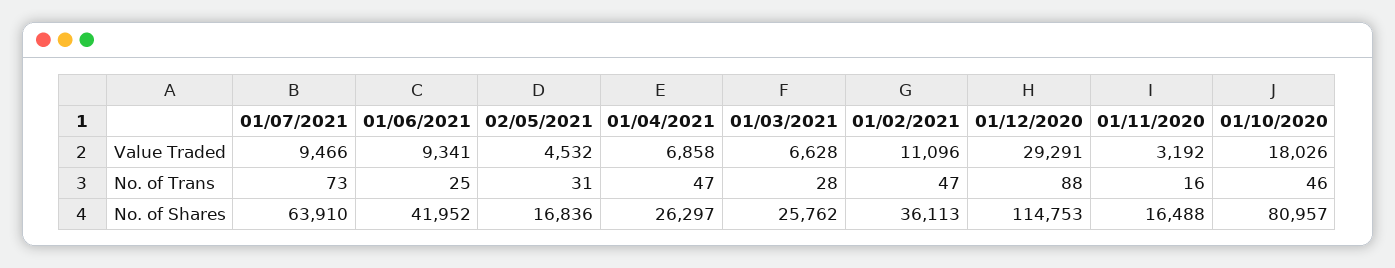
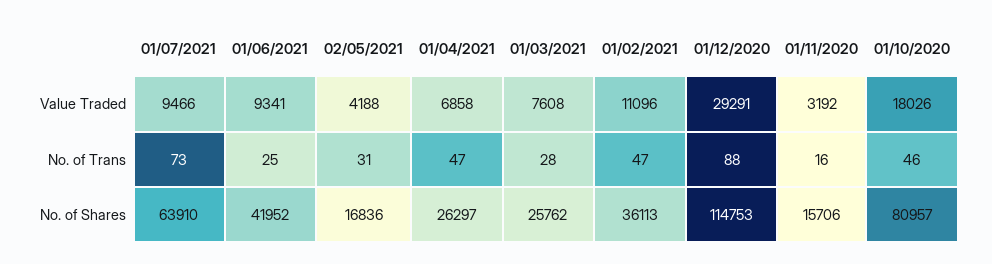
02/05/2021, Value Traded: 4532 -> 4188
01/03/2021, Value Traded: 6628 -> 7608
01/11/2020, No. of Shares: 16488 -> 15706

